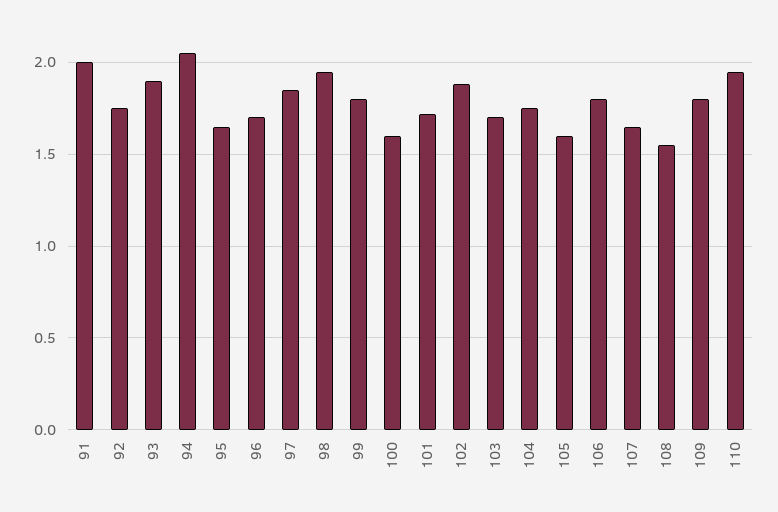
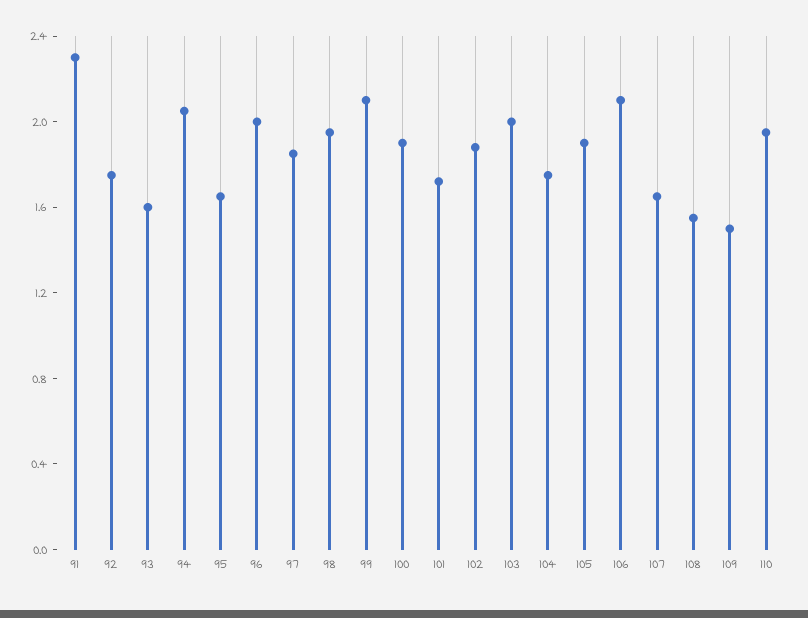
91: 2 -> 2.3
93: 1.9 -> 1.6
96: 1.7 -> 2
99: 1.8 -> 2.1
100: 1.6 -> 1.9
103: 1.7 -> 2
105: 1.6 -> 1.9
106: 1.8 -> 2.1
109: 1.8 -> 1.5

